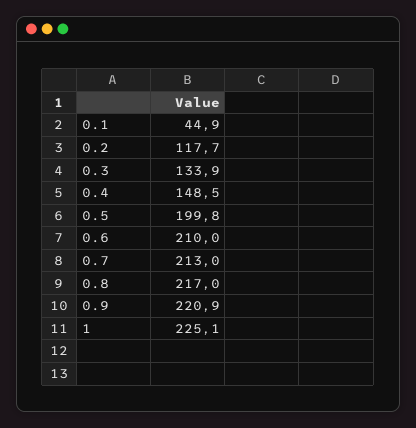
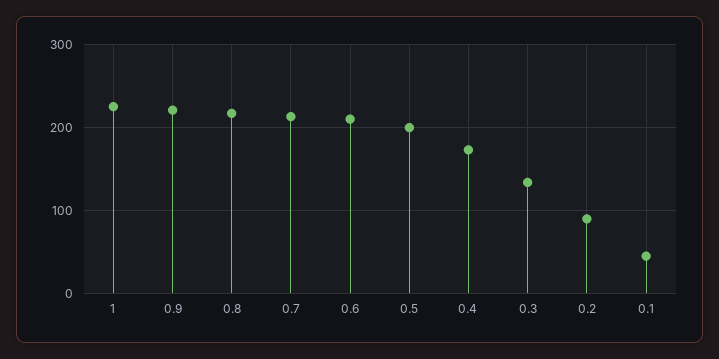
0.2: 117.7 -> 90
0.4: 148.5 -> 170

